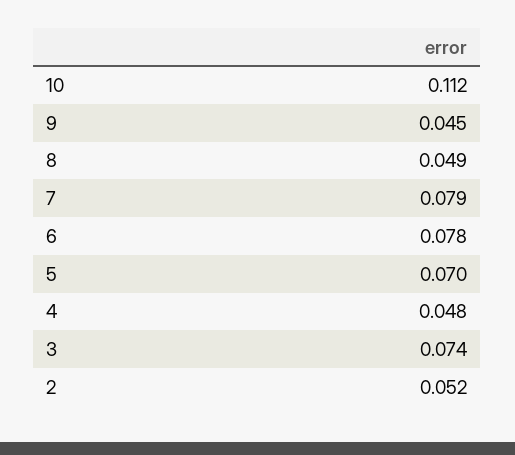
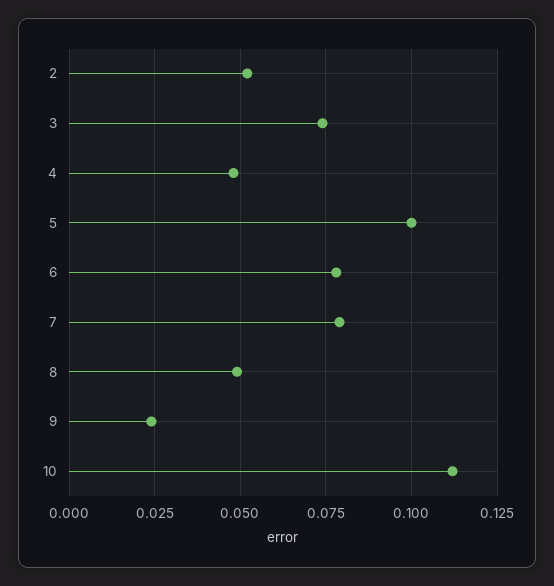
9: 0.045 -> 0.025
5: 0.07 -> 0.1

